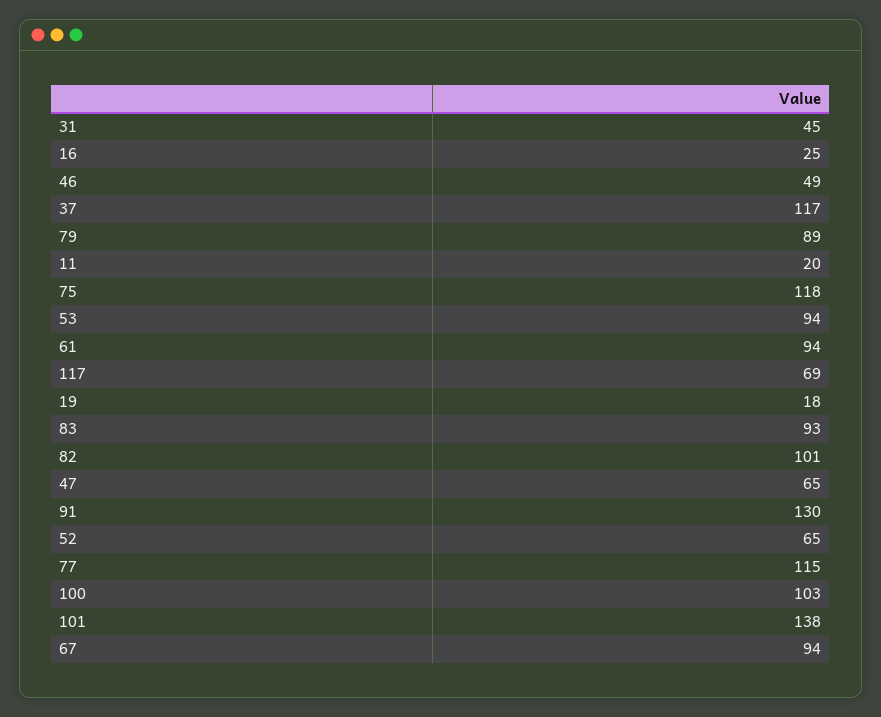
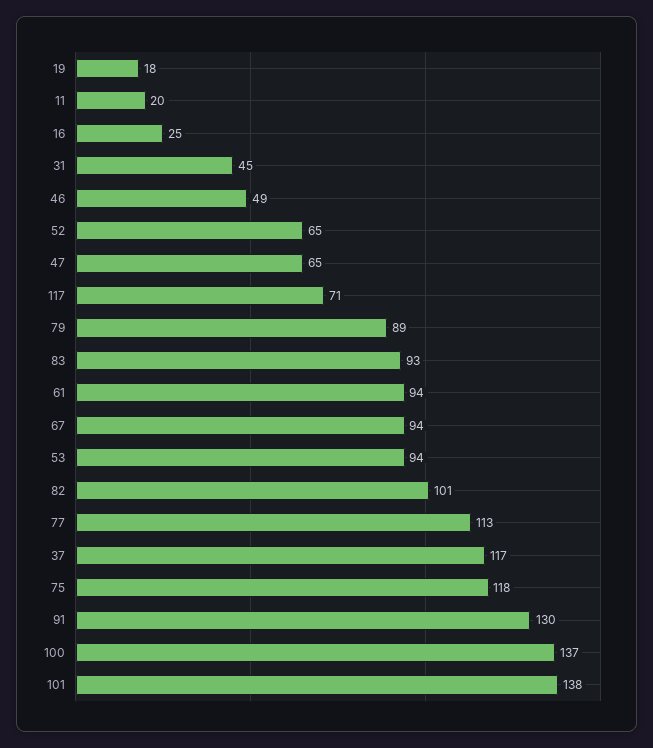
117: 69 -> 71
77: 115 -> 113
100: 103 -> 137

